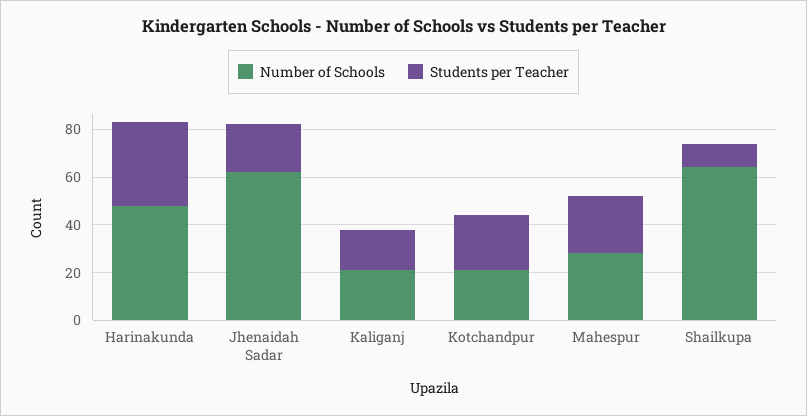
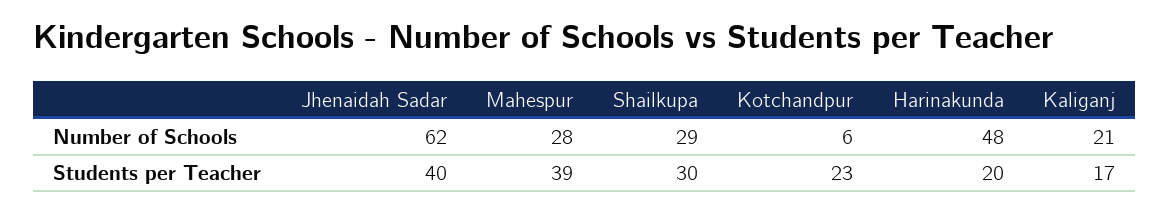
Students per Teacher, Harinakunda: 35 -> 20
Students per Teacher, Jhenaidah Sadar: 20 -> 40
Number of Schools, Kotchandpur: 20 -> 6
Students per Teacher, Mahespur: 25 -> 39
Number of Schools, Shailkupa: 65 -> 29
Students per Teacher, Shailkupa: 10 -> 30

